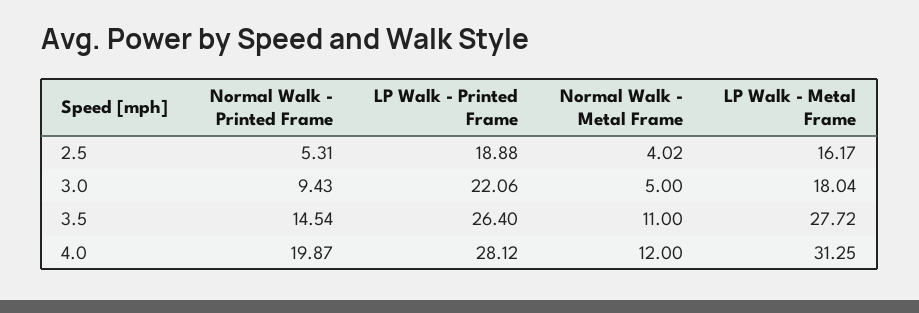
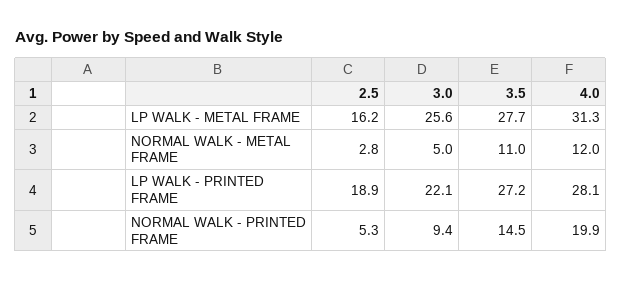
Normal Walk - Metal Frame, 2.5: 4.02 -> 2.8
LP Walk - Metal Frame, 3.0: 18.04 -> 25.6
LP Walk - Printed Frame, 3.5: 26.4 -> 27.2

